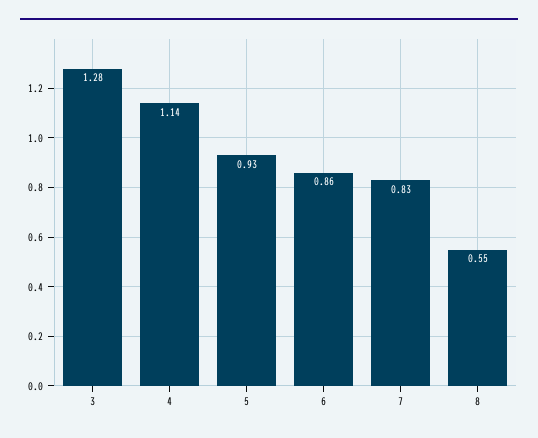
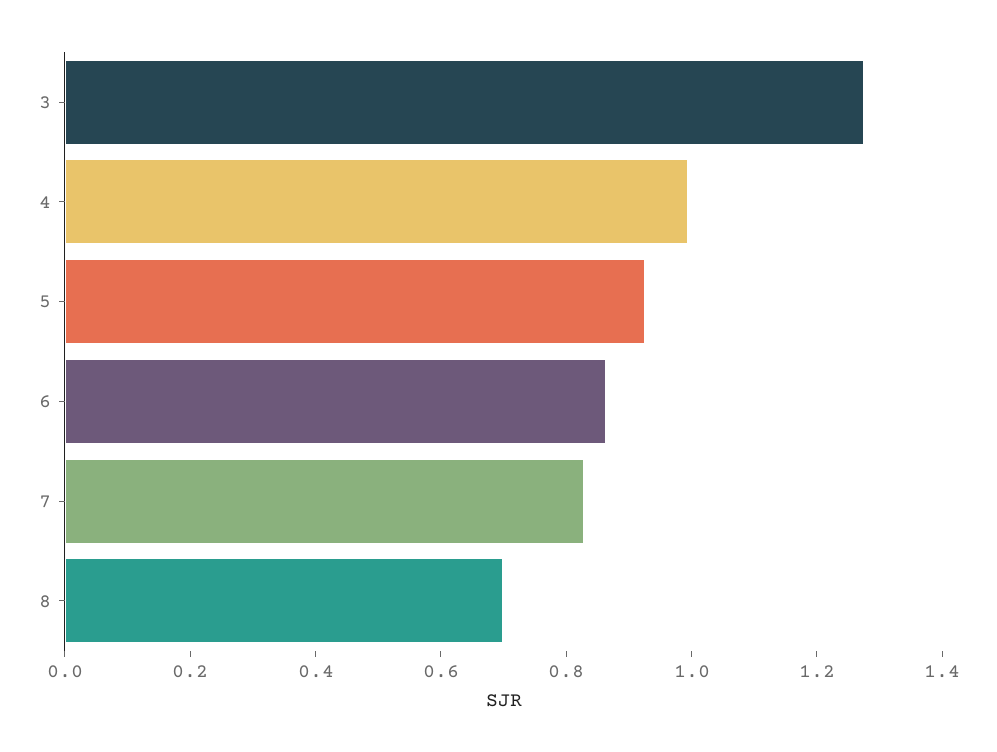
4: 1.14 -> 1
8: 0.55 -> 0.7

